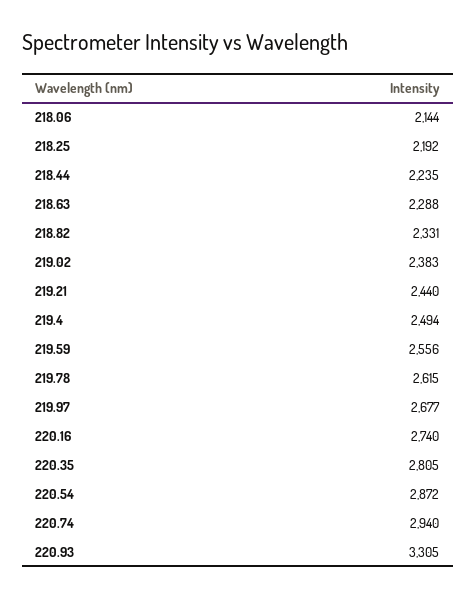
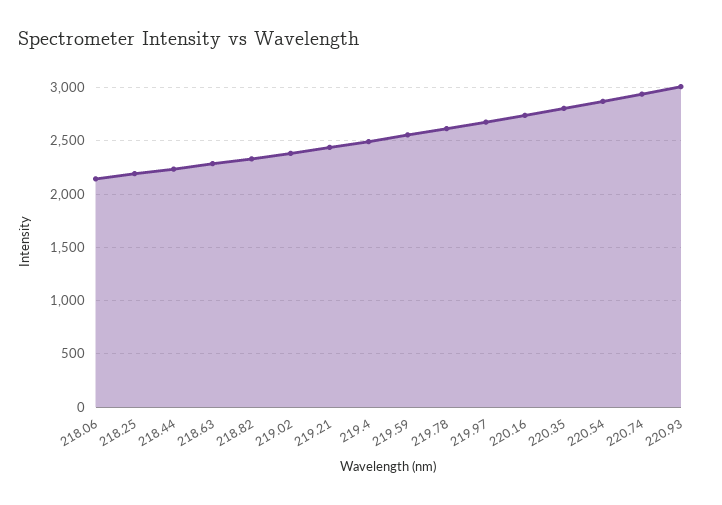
220.93: 3305 -> 3000

